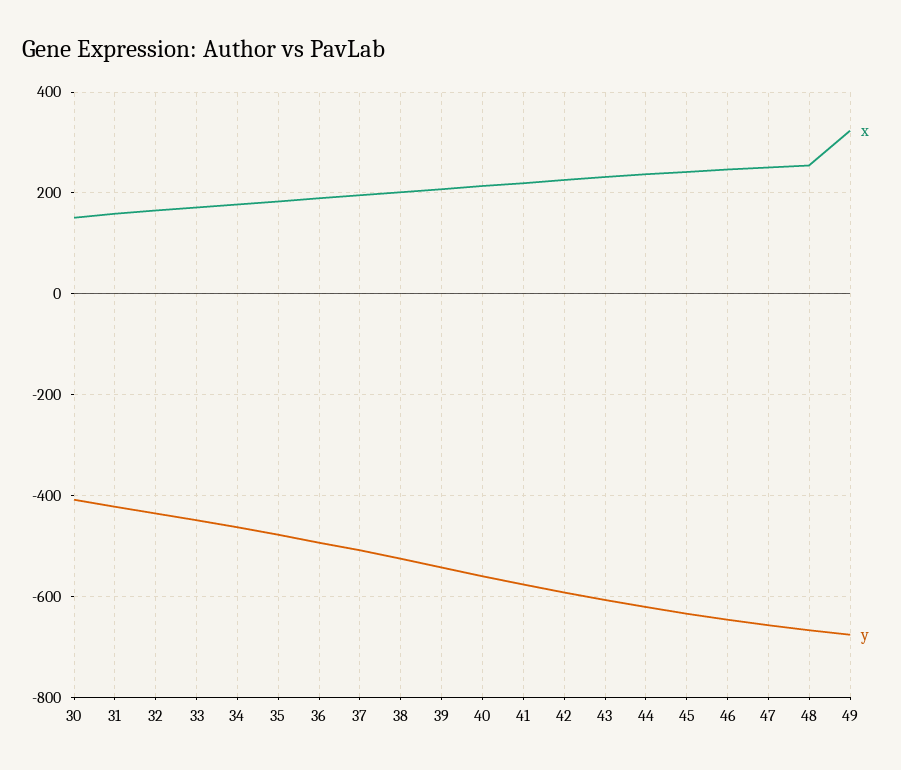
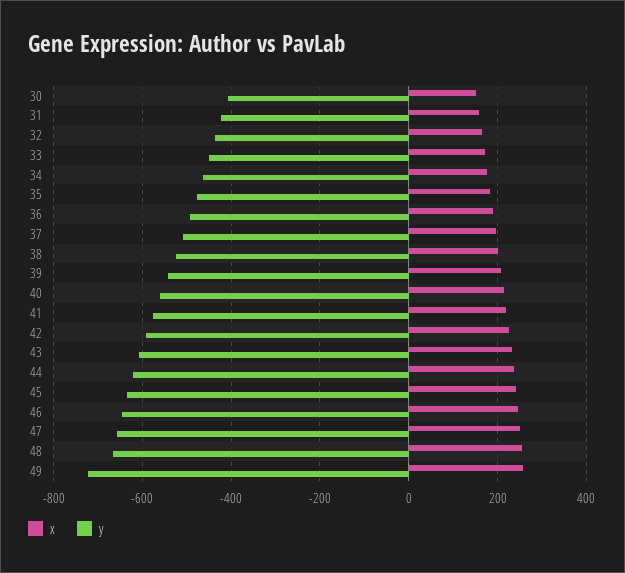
x, 49: 320 -> 260
y, 49: -680 -> -720

